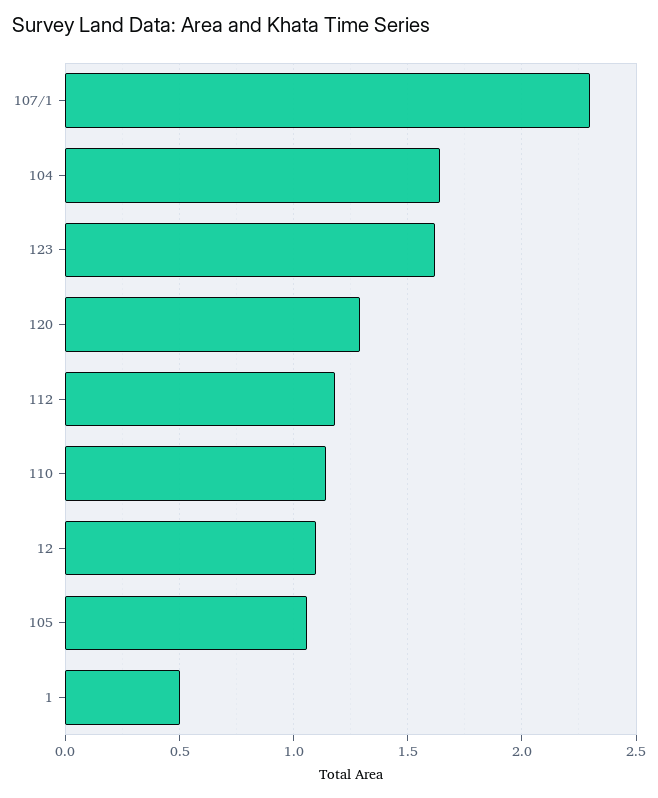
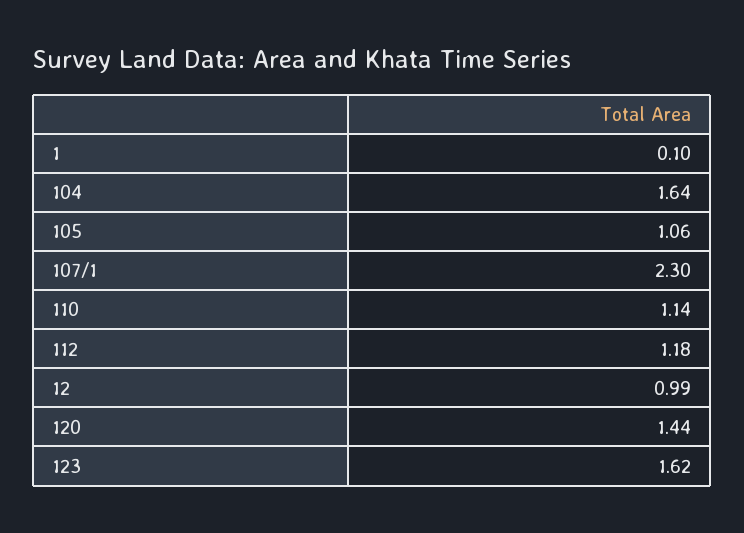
120: 1.3 -> 1.44
12: 1.1 -> 0.99
1: 0.5 -> 0.1

